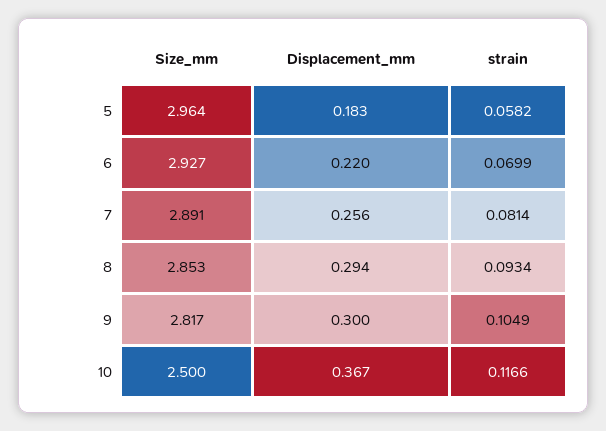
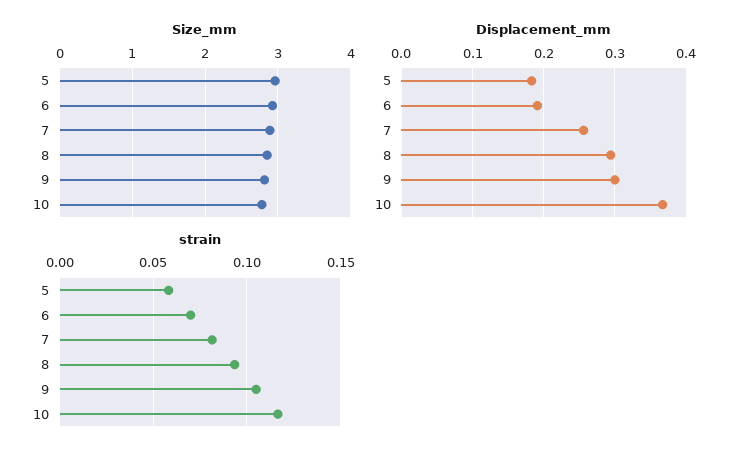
Displacement_mm, 6: 0.22 -> 0.19
Size_mm, 10: 2.5 -> 2.8

